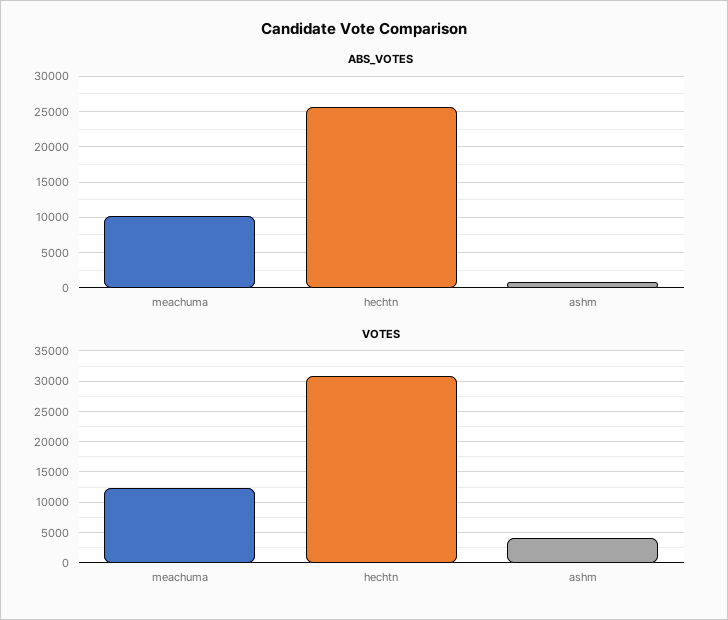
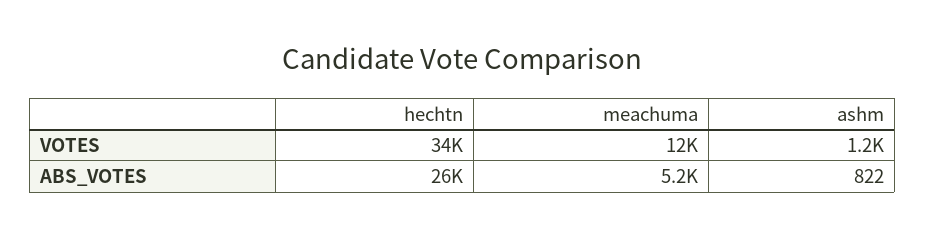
ABS_VOTES, meachuma: 10000 -> 5200
VOTES, hechtn: 31000 -> 34000
VOTES, ashm: 4000 -> 1200

